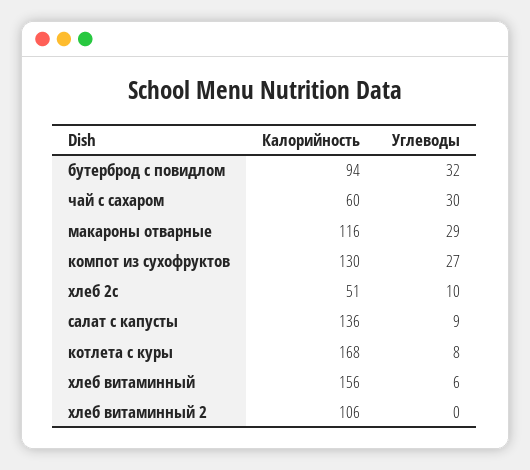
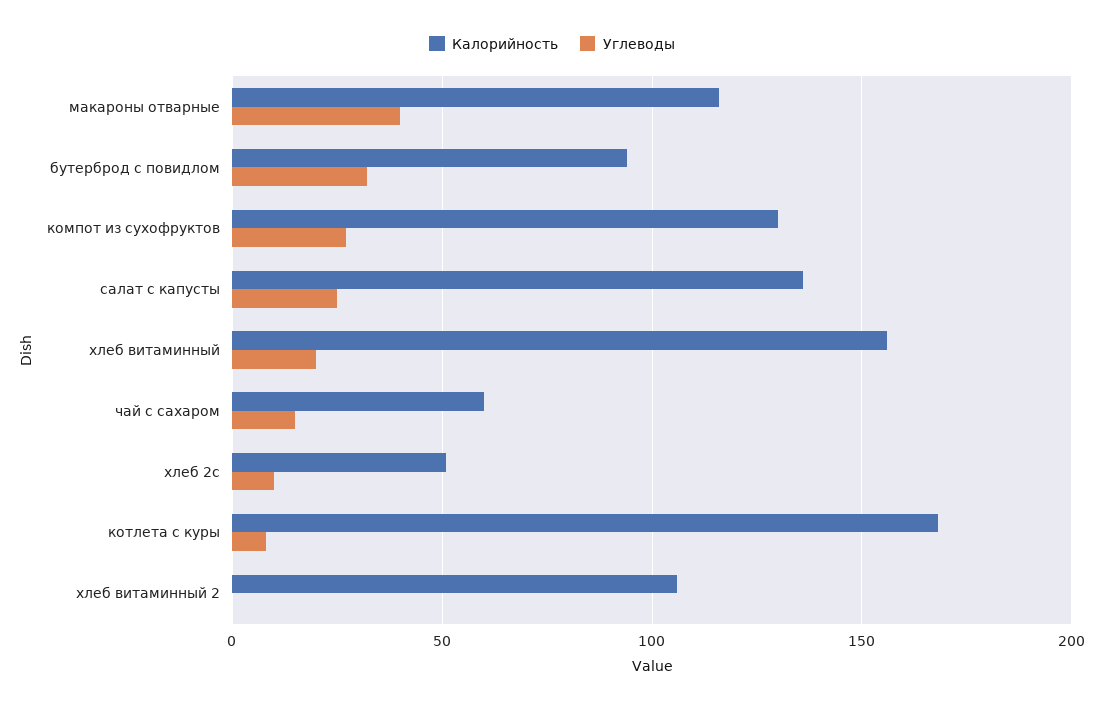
Углеводы, чай с сахаром: 30 -> 15
Углеводы, макароны отварные: 29 -> 40
Углеводы, салат с капусты: 9 -> 25
Углеводы, хлеб витаминный: 6 -> 20

